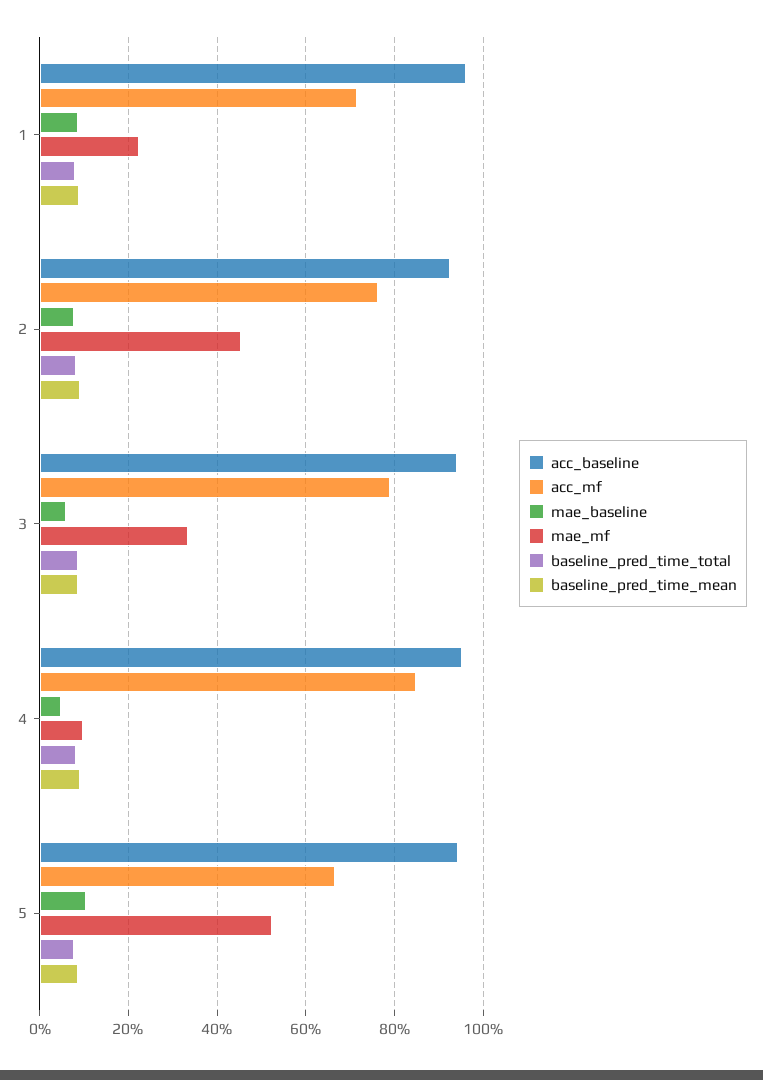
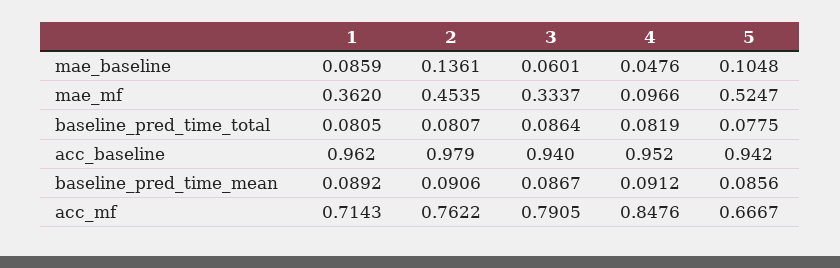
mae_mf, 1: 0.22 -> 0.362
acc_baseline, 2: 0.92 -> 0.979
mae_baseline, 2: 0.08 -> 0.1361

